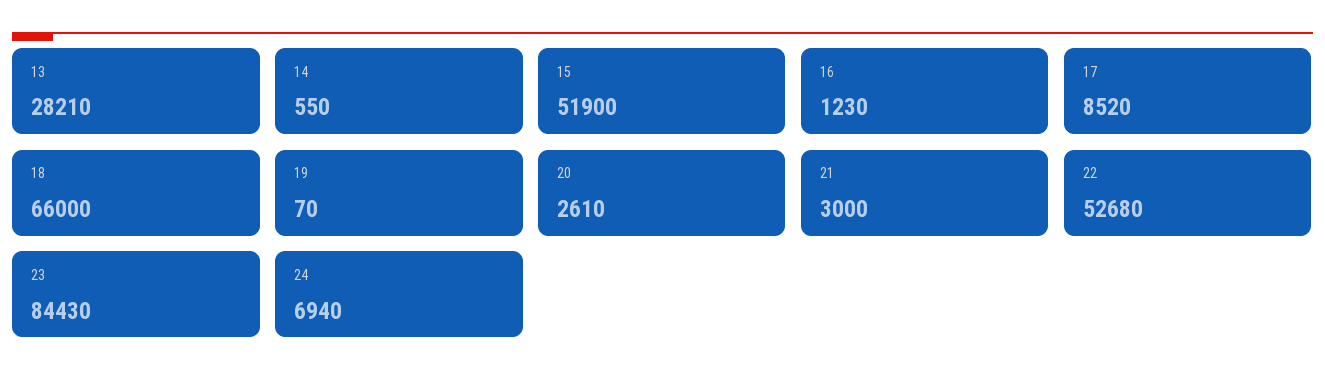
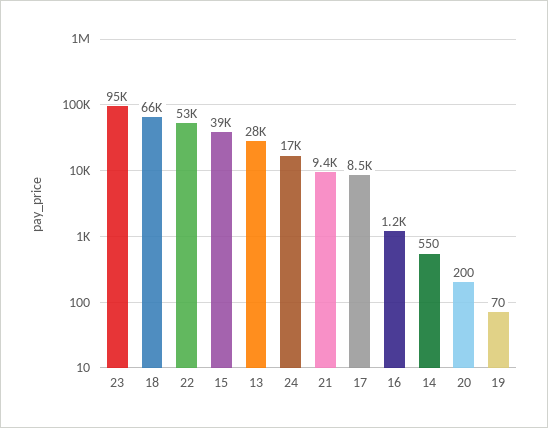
15: 51900 -> 39000
20: 2610 -> 200
21: 3000 -> 9400
23: 84430 -> 95000
24: 6940 -> 17000

